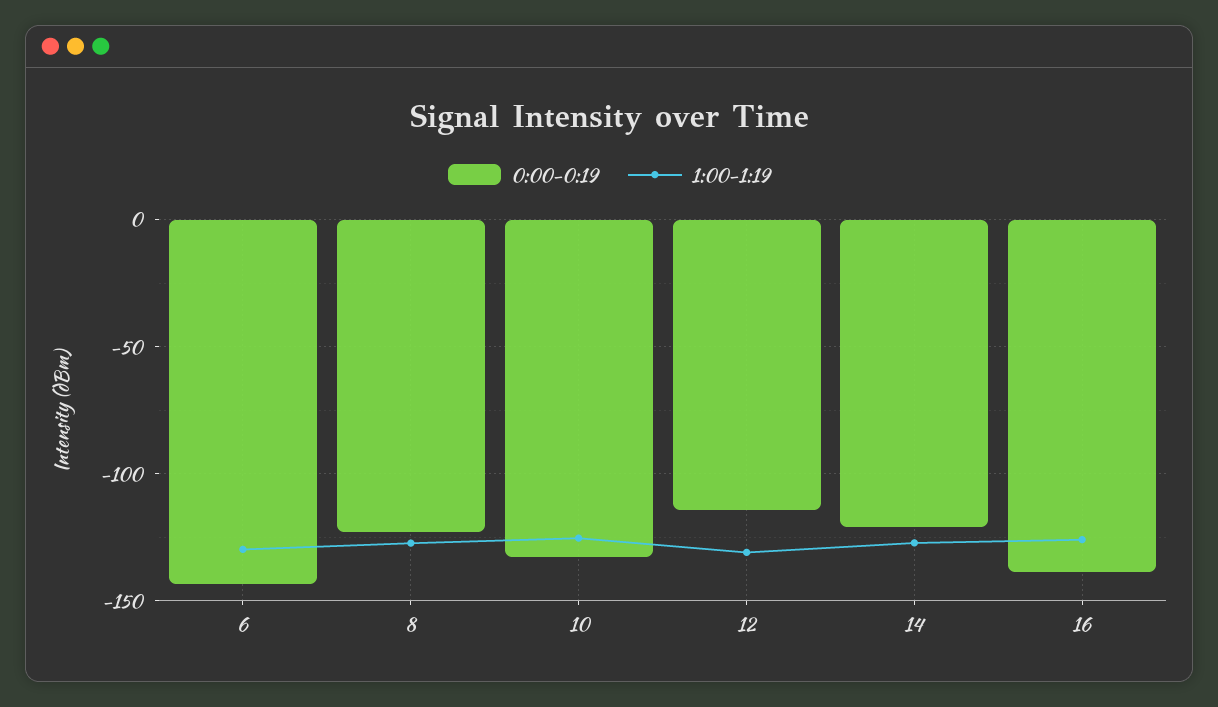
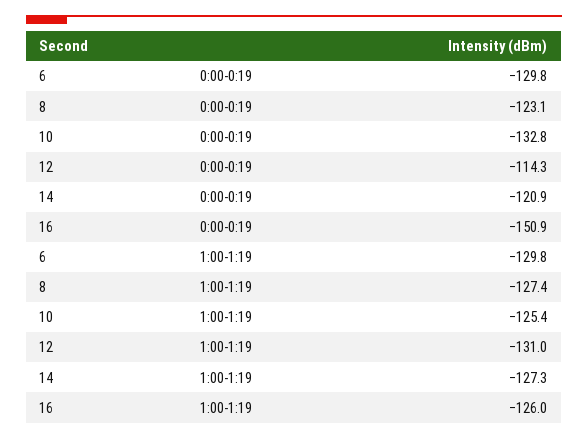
0:00-0:19, 6: -145 -> -129.8
0:00-0:19, 16: -140 -> -150.9

